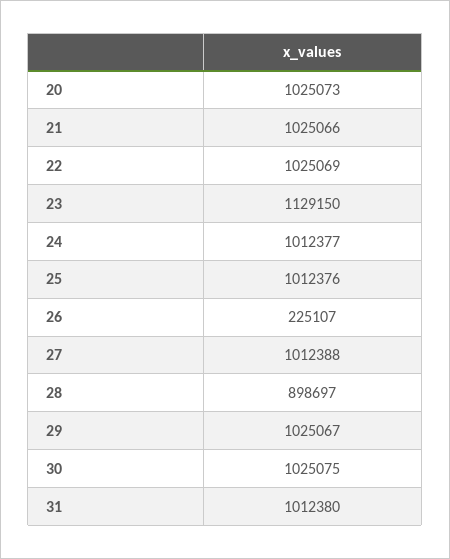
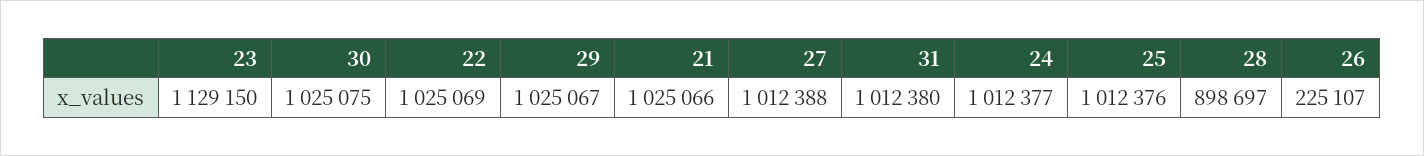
20: 1025073 -> none

